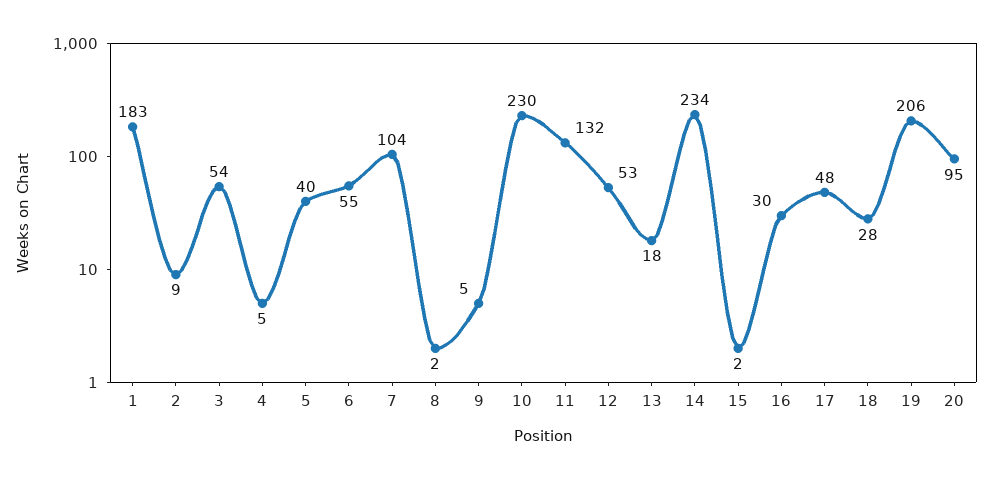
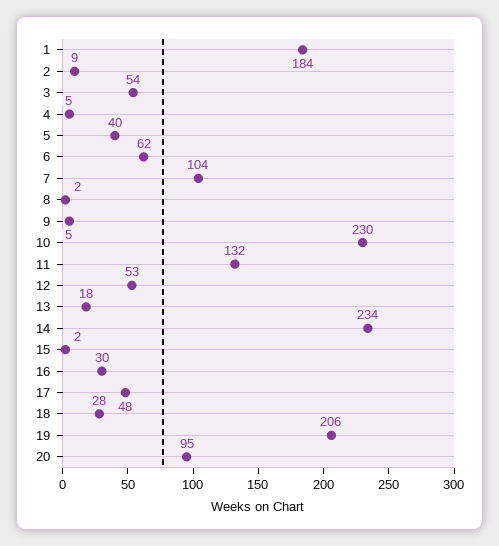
1: 183 -> 184
6: 55 -> 62

